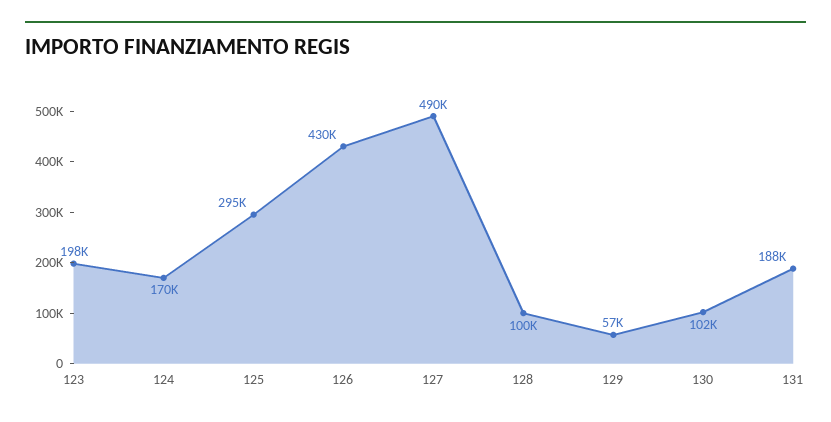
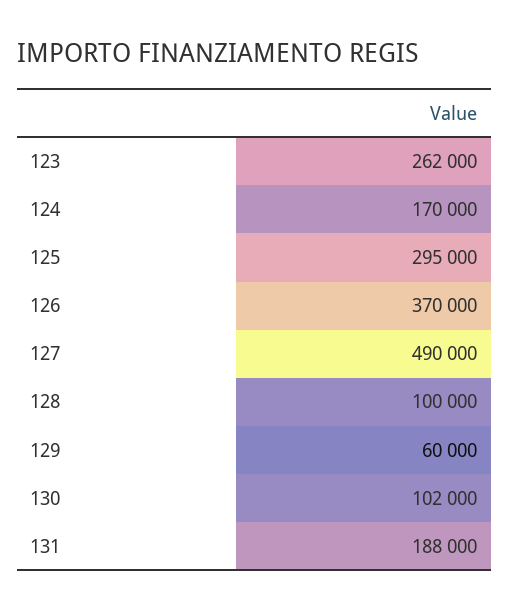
123: 198000 -> 262000
126: 430000 -> 370000
129: 57000 -> 60000

